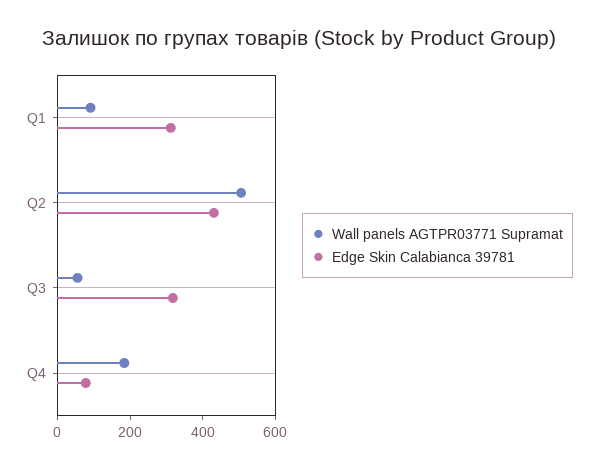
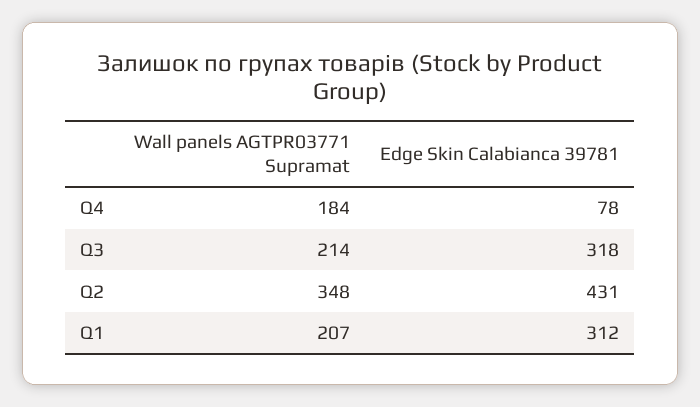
Wall panels AGTPR03771 Supramat, Q1: 100 -> 207
Wall panels AGTPR03771 Supramat, Q2: 500 -> 348
Wall panels AGTPR03771 Supramat, Q3: 50 -> 214

